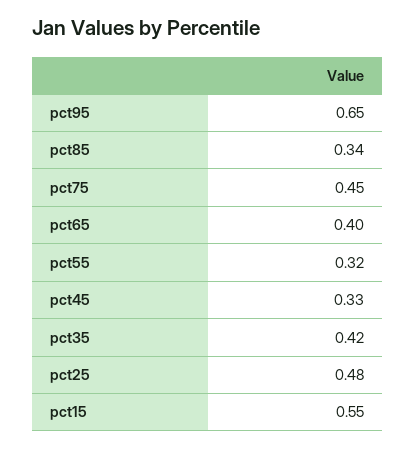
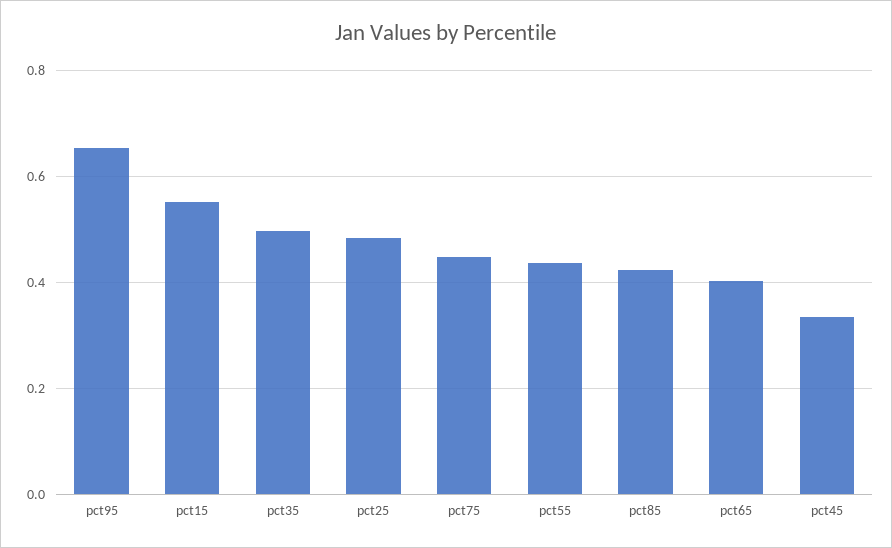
pct85: 0.34 -> 0.42
pct55: 0.32 -> 0.44
pct35: 0.42 -> 0.5

